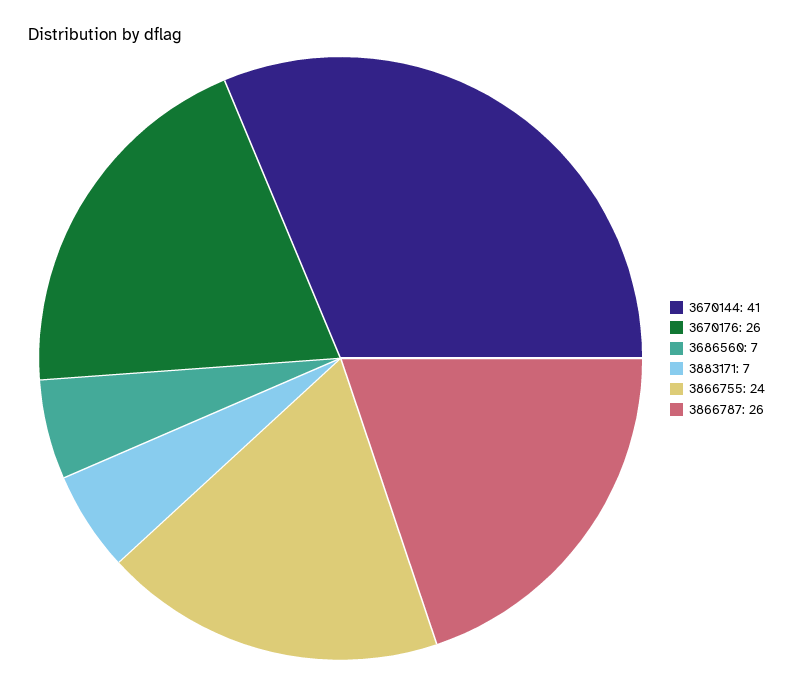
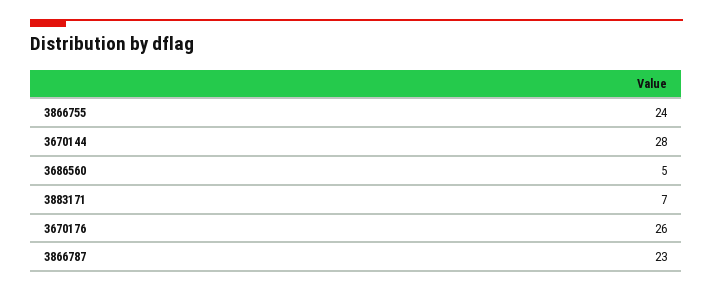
3670144: 41 -> 28
3686560: 7 -> 5
3866787: 26 -> 23

